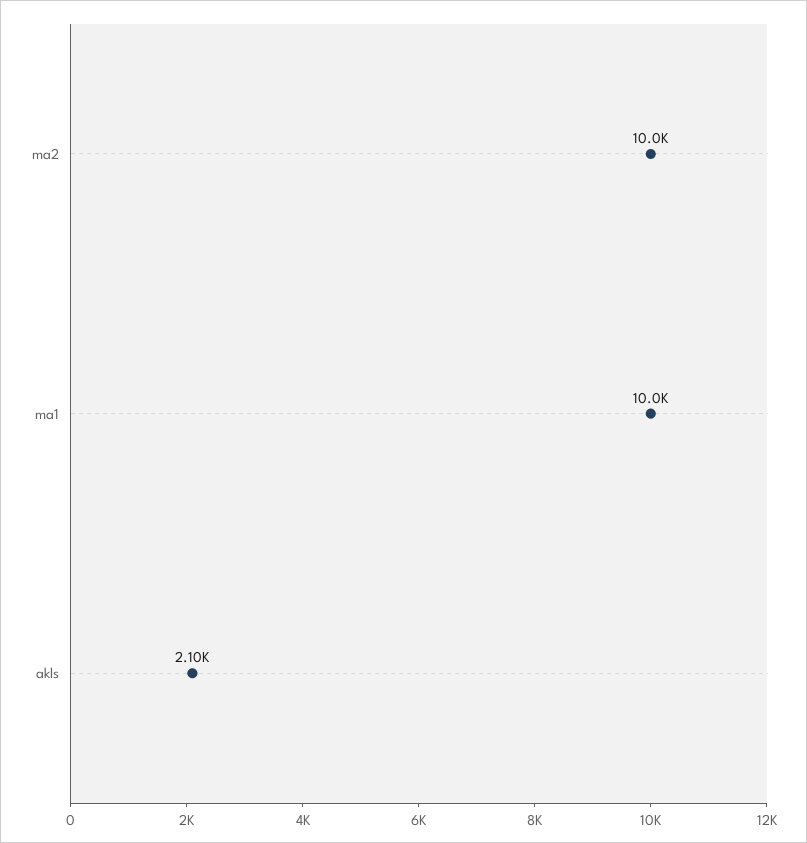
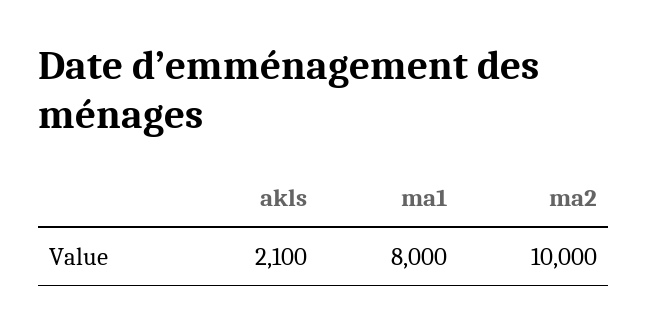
ma1: 10000 -> 8000

